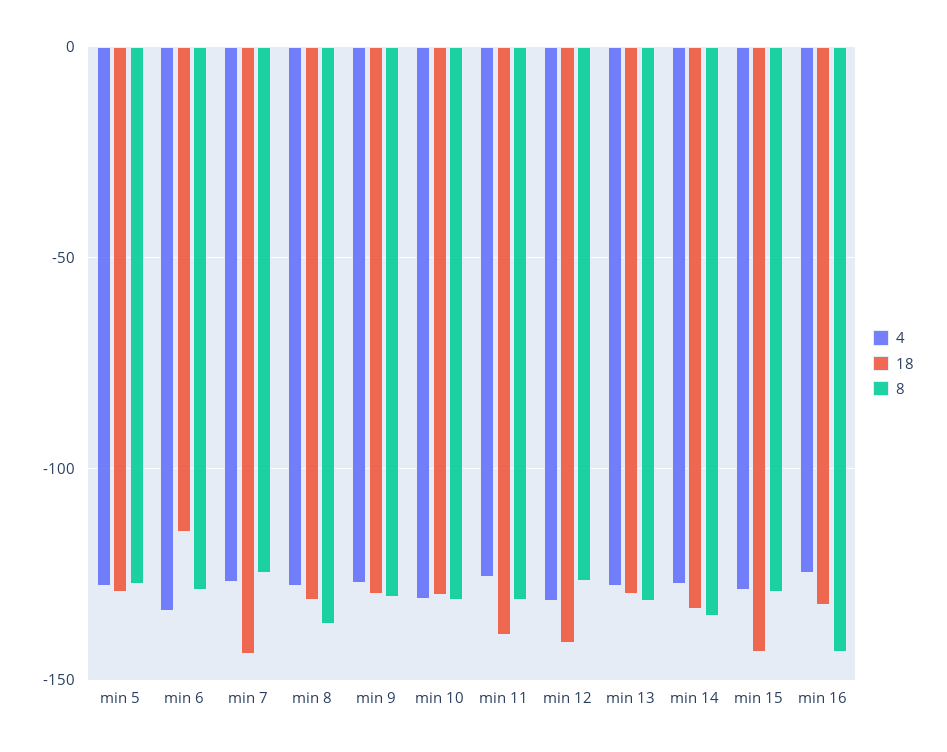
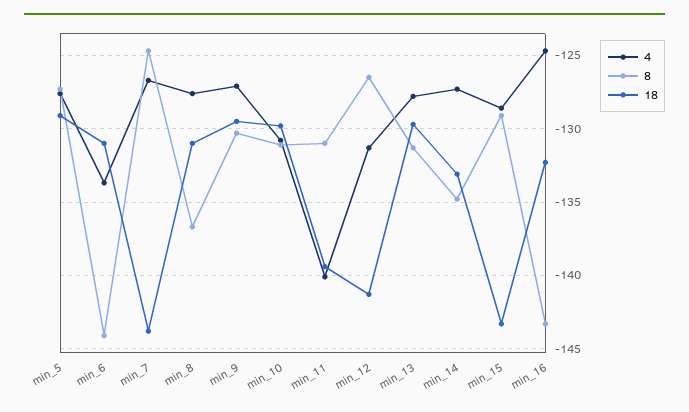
18, min 6: -115 -> -131
8, min 6: -130 -> -144
4, min 11: -125 -> -140

